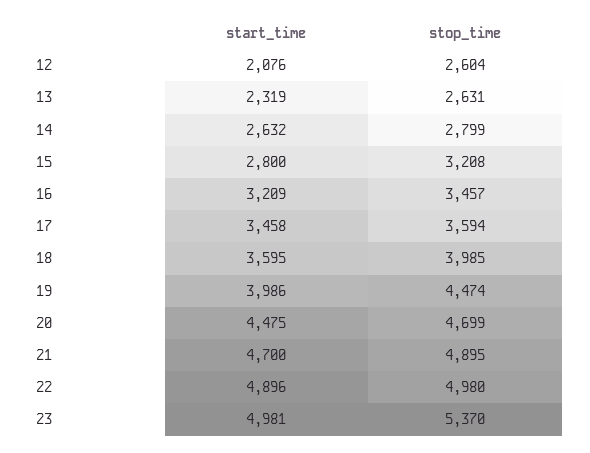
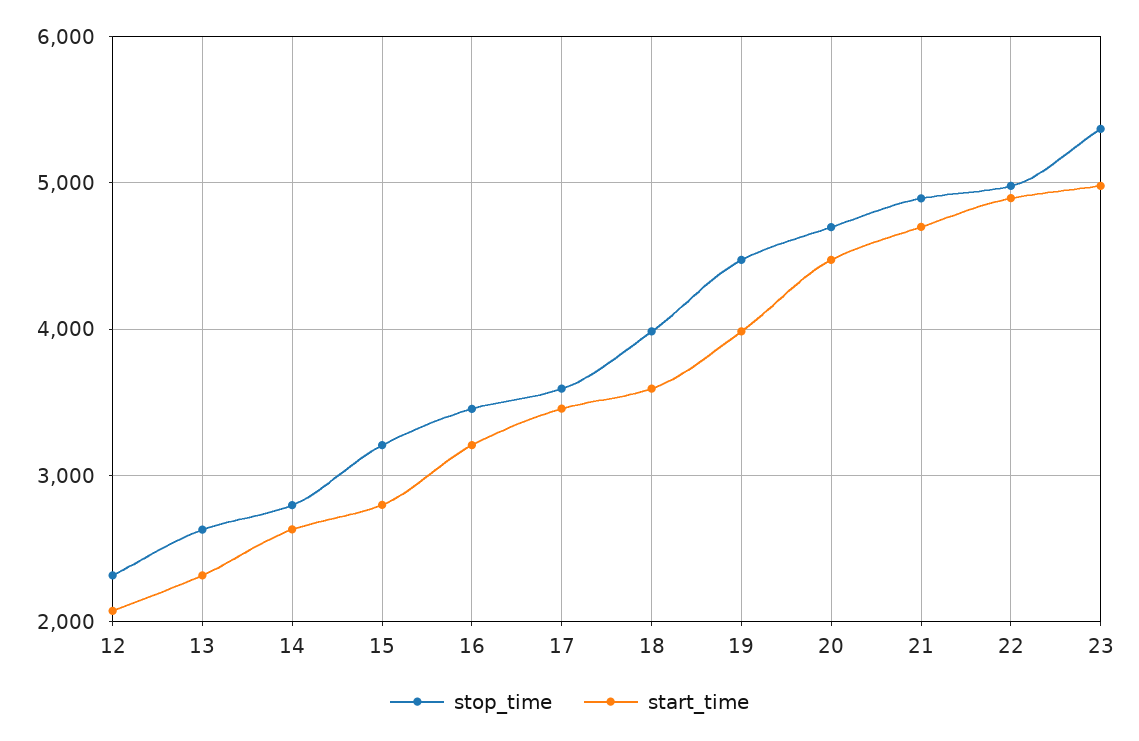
stop_time, 12: 2604 -> 2300

